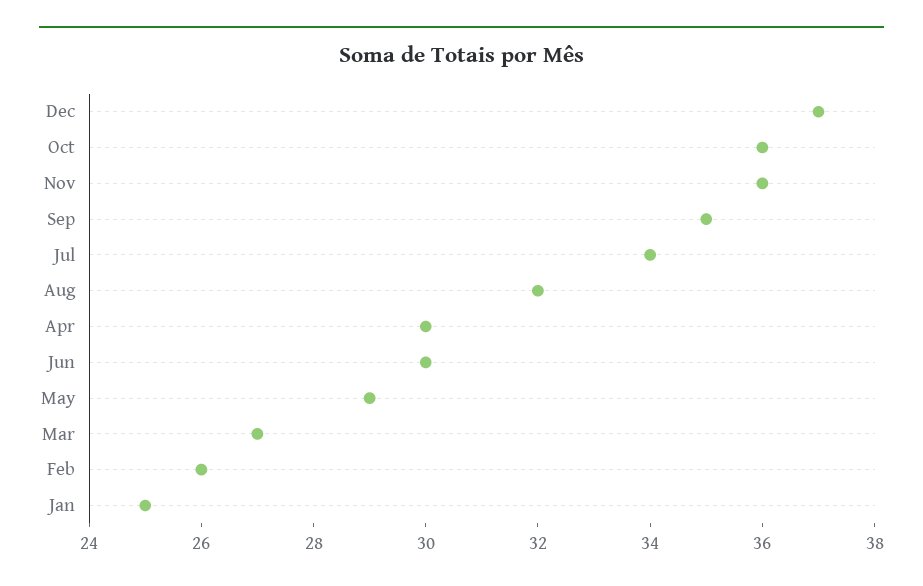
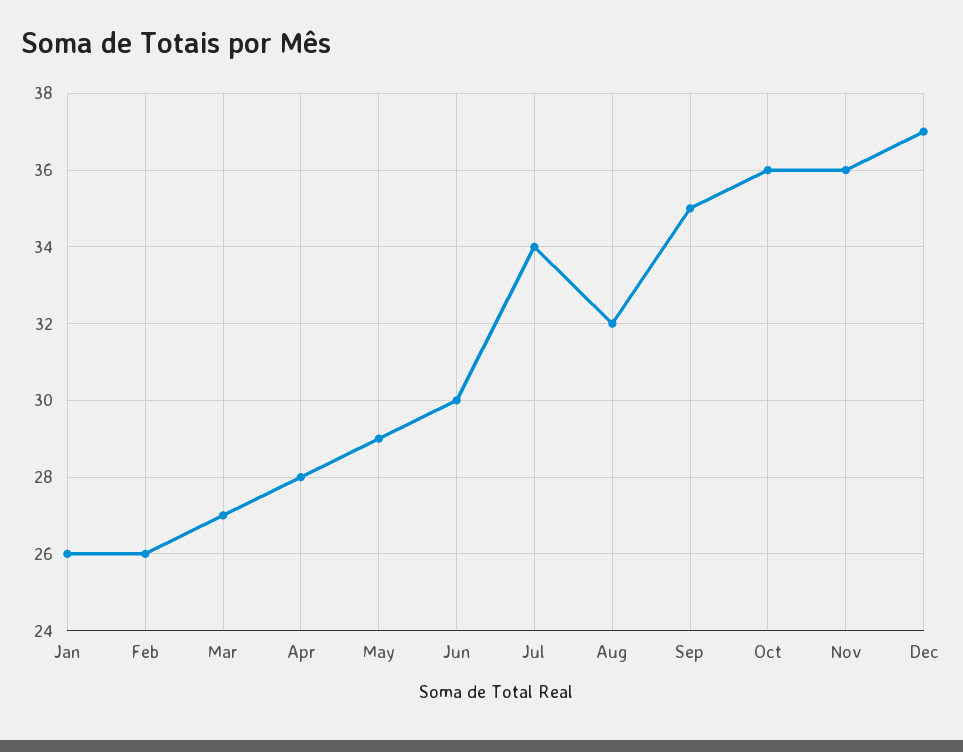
Apr: 30 -> 28
Jan: 25 -> 26

